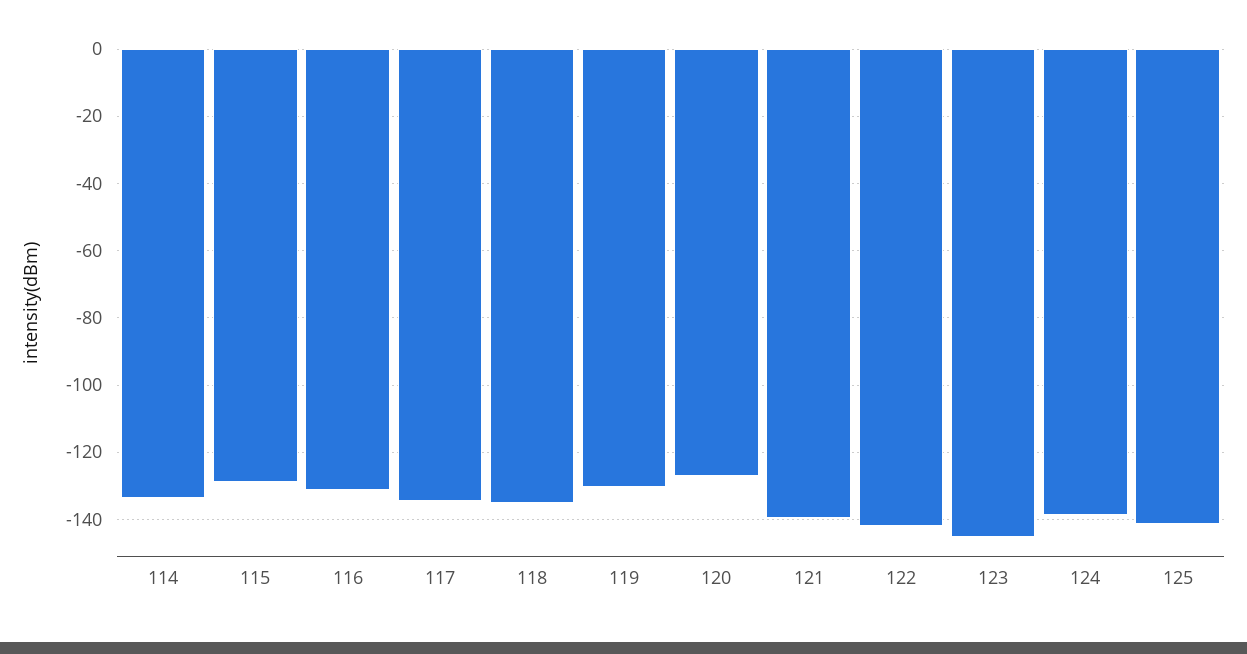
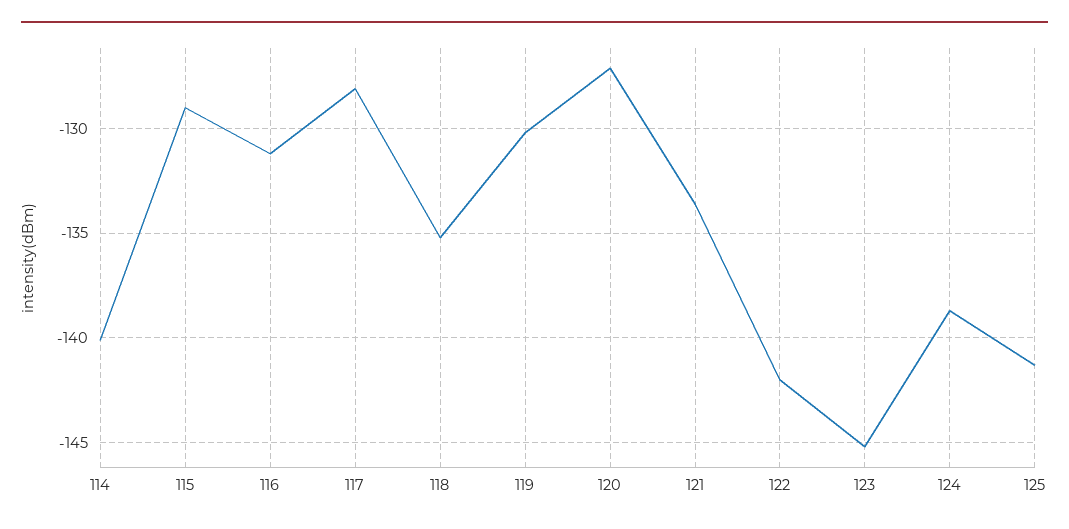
114: -134 -> -140
117: -134 -> -128
121: -140 -> -133.5

